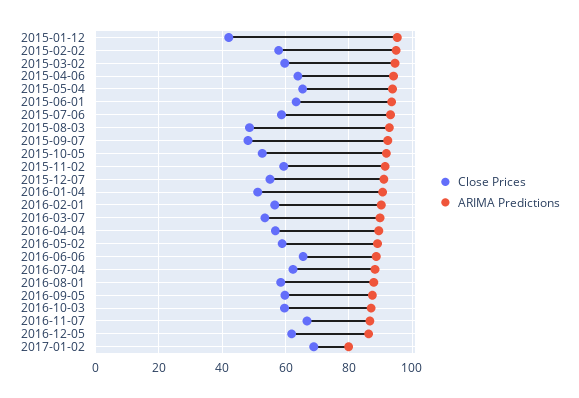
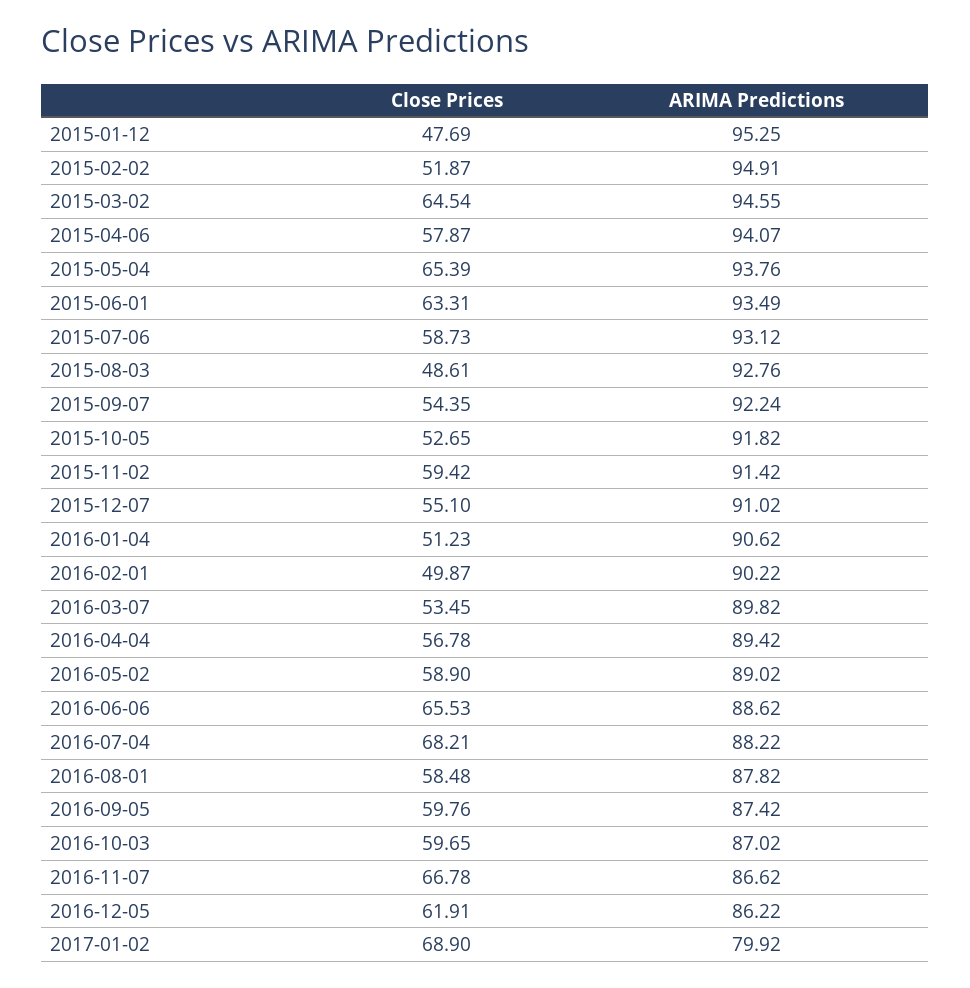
Close Prices, 2015-01-12: 42 -> 47.69
Close Prices, 2015-02-02: 58 -> 51.87
Close Prices, 2015-03-02: 60 -> 64.54
Close Prices, 2015-04-06: 64 -> 57.87
Close Prices, 2015-09-07: 48 -> 54.35
Close Prices, 2016-02-01: 56 -> 49.87
Close Prices, 2016-07-04: 62 -> 68.21

